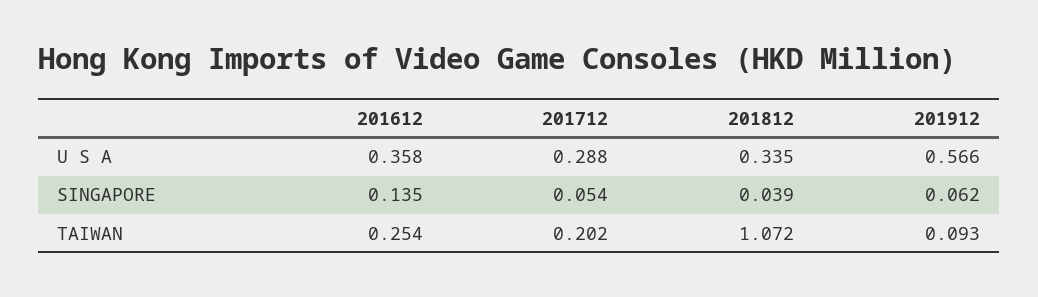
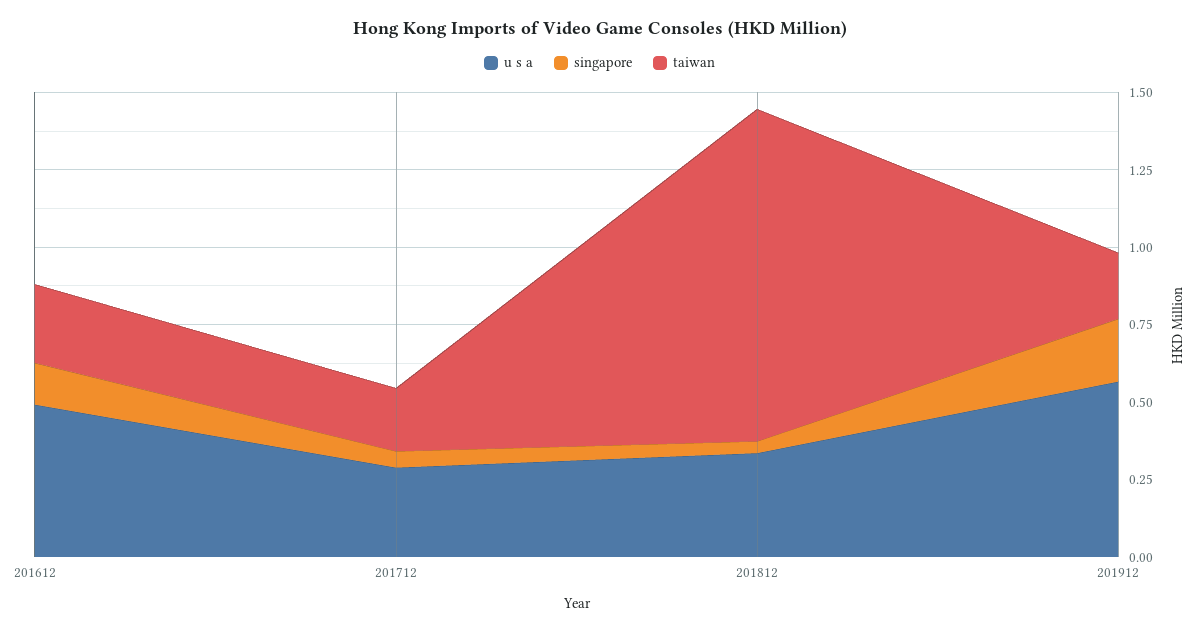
U S A, 201612: 0.358 -> 0.5
SINGAPORE, 201912: 0.062 -> 0.2
TAIWAN, 201912: 0.093 -> 0.2

